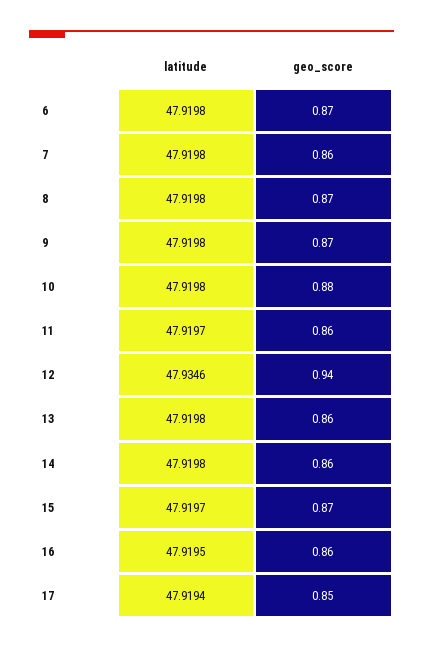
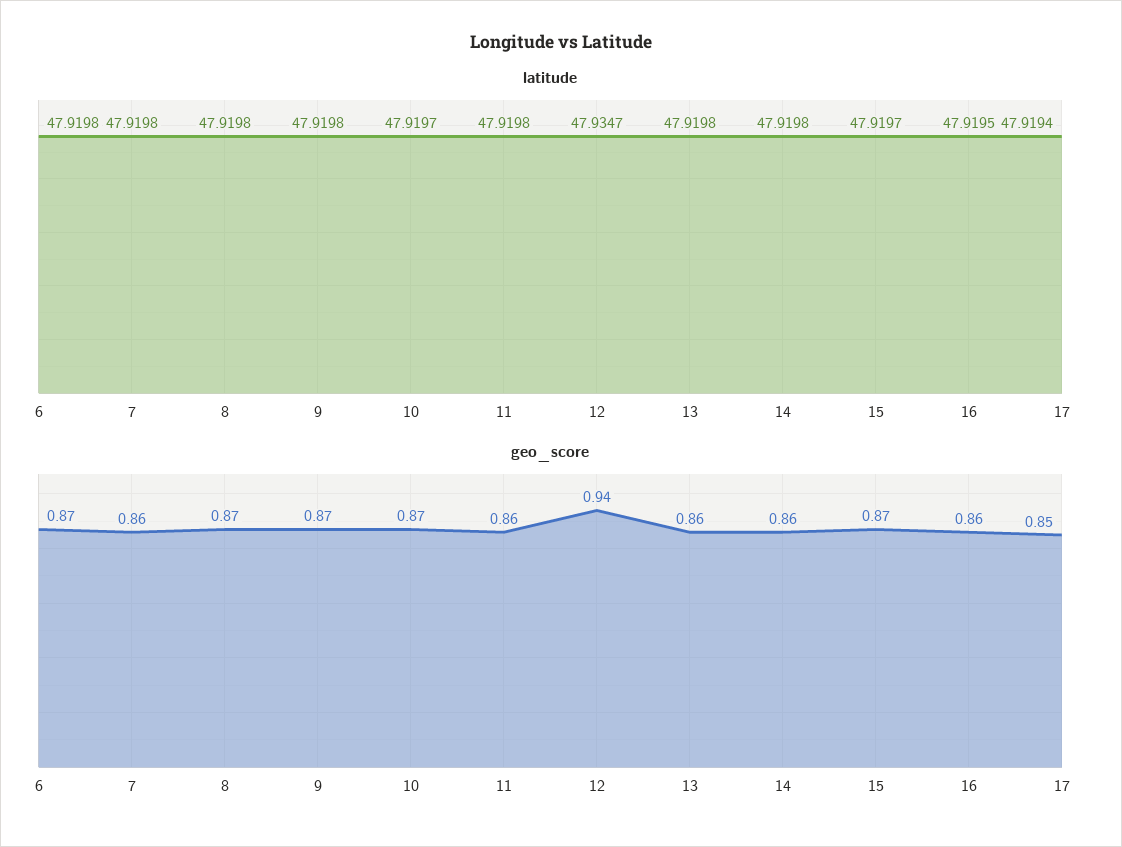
latitude, 10: 47.9198 -> 47.9197
geo_score, 10: 0.88 -> 0.87
latitude, 11: 47.9197 -> 47.9198
latitude, 12: 47.9346 -> 47.9347

